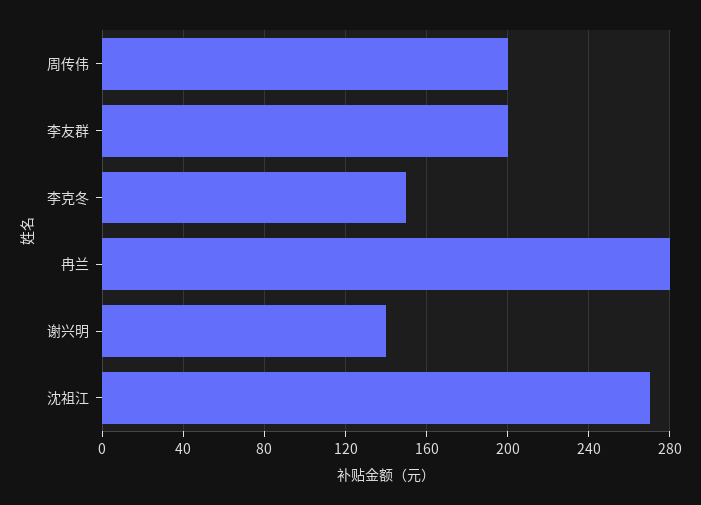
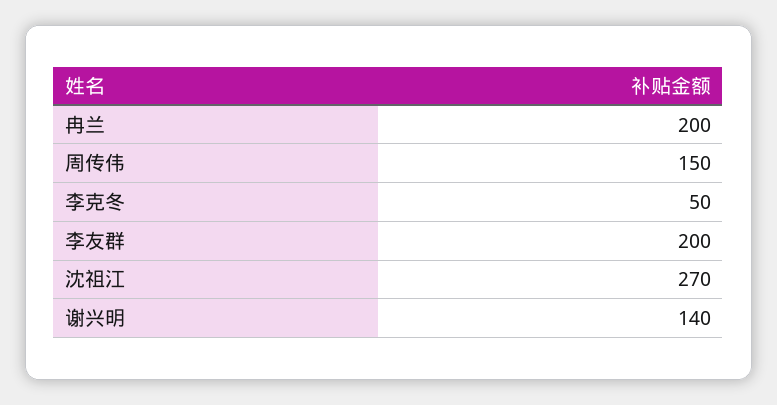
周传伟: 200 -> 150
李克冬: 150 -> 50
冉兰: 280 -> 200

